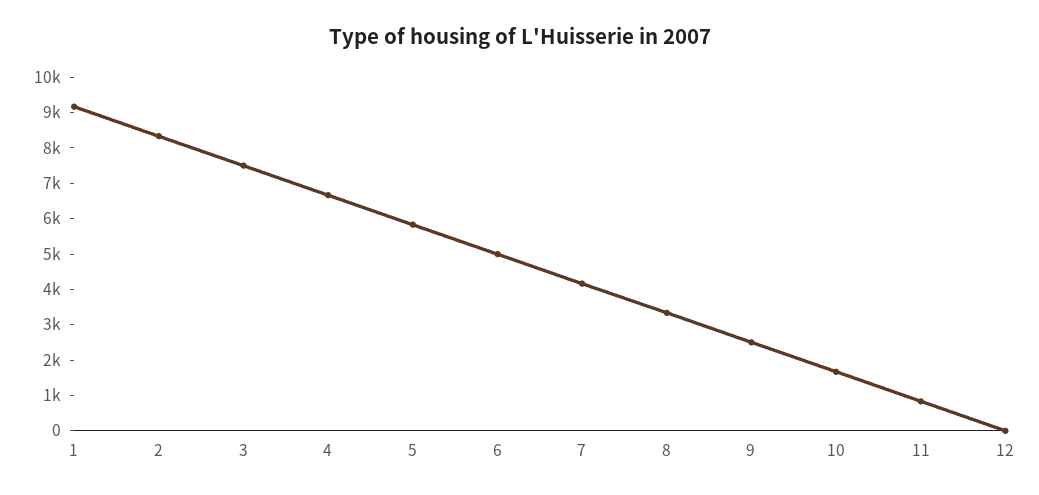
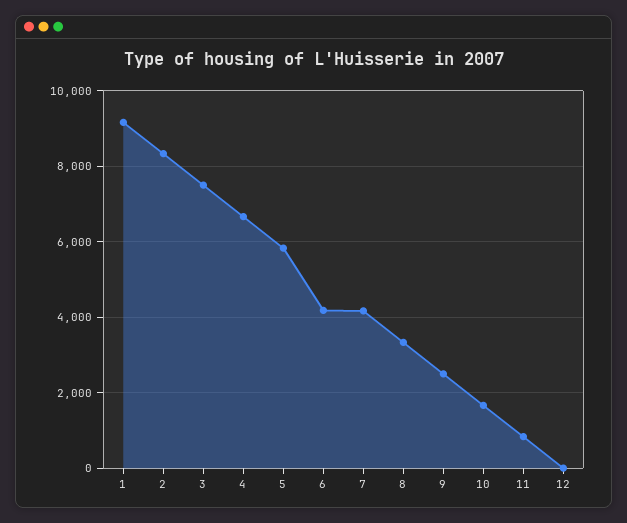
6: 5000 -> 4200

